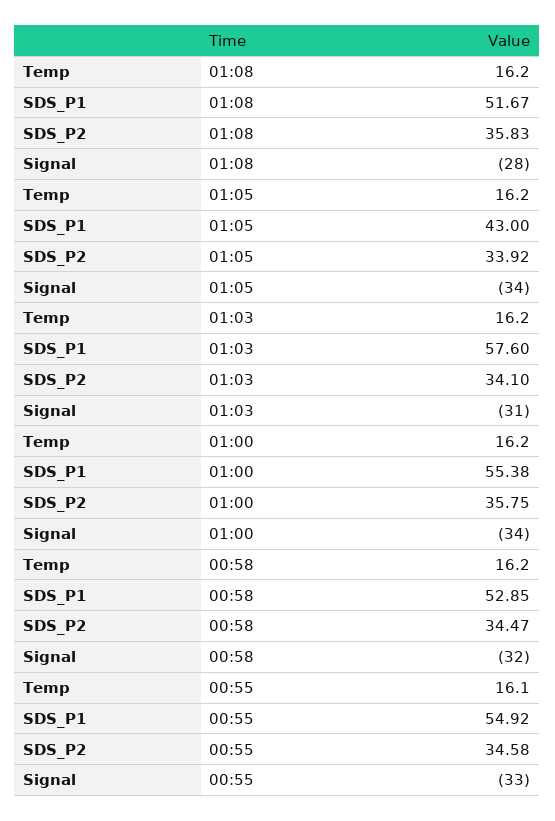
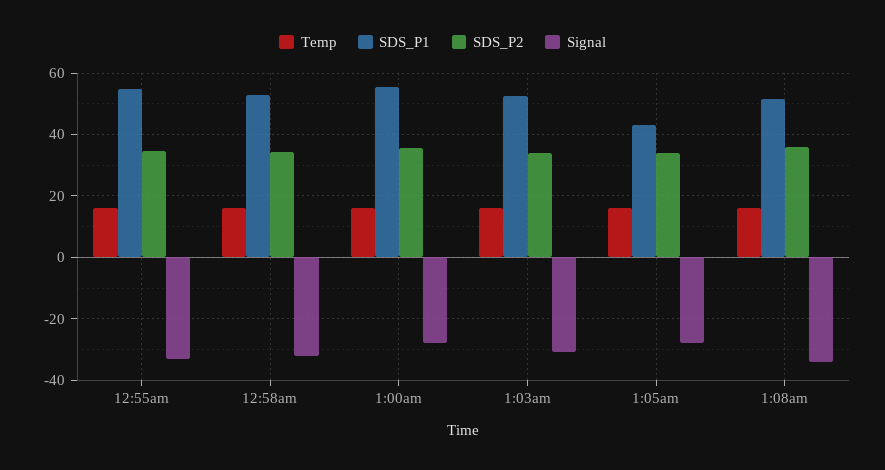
Signal, 01:08: -28 -> -34
Signal, 01:05: -34 -> -28
SDS_P1, 01:03: 57.6 -> 52
Signal, 01:00: -34 -> -28

